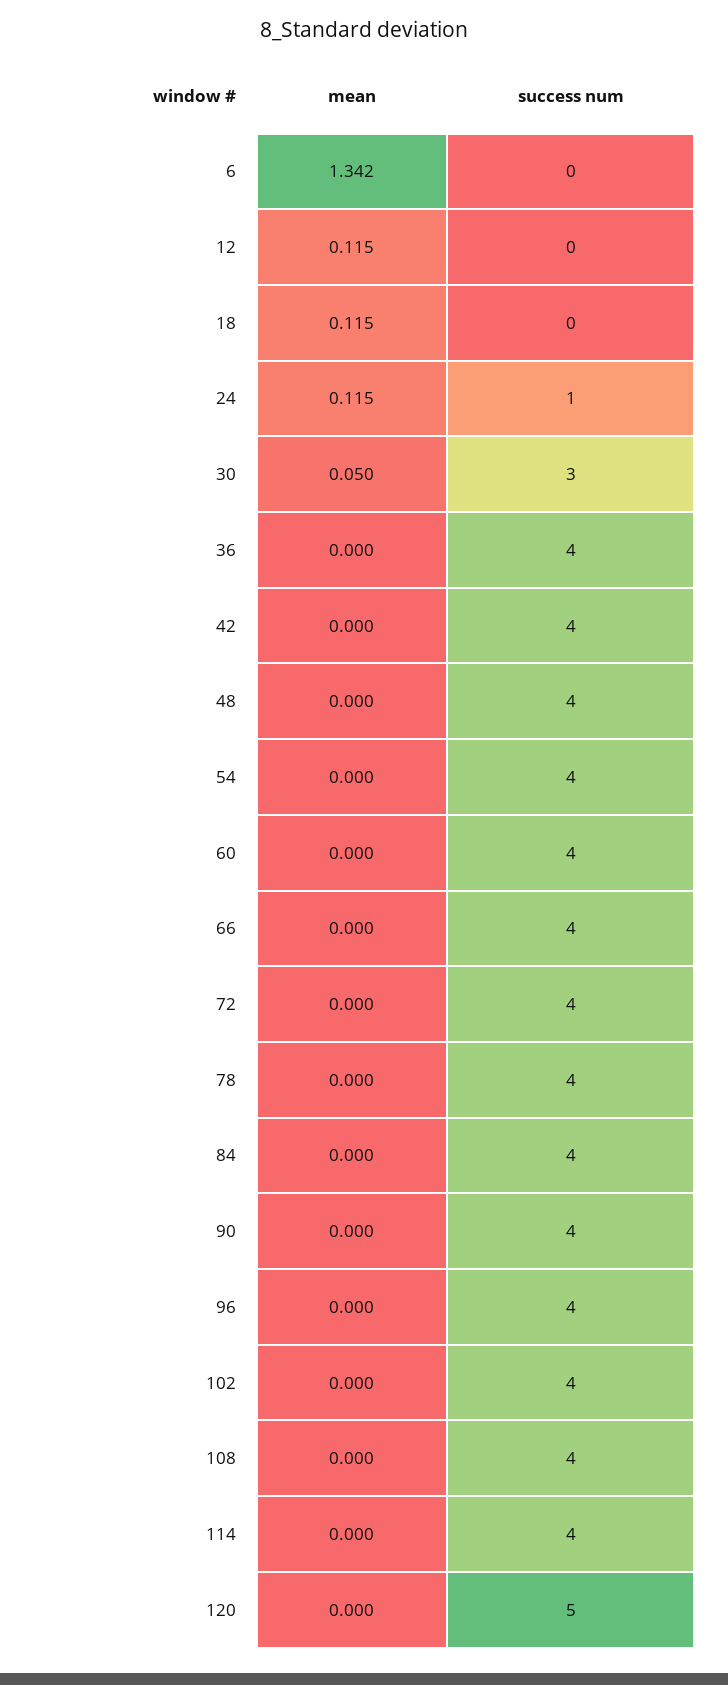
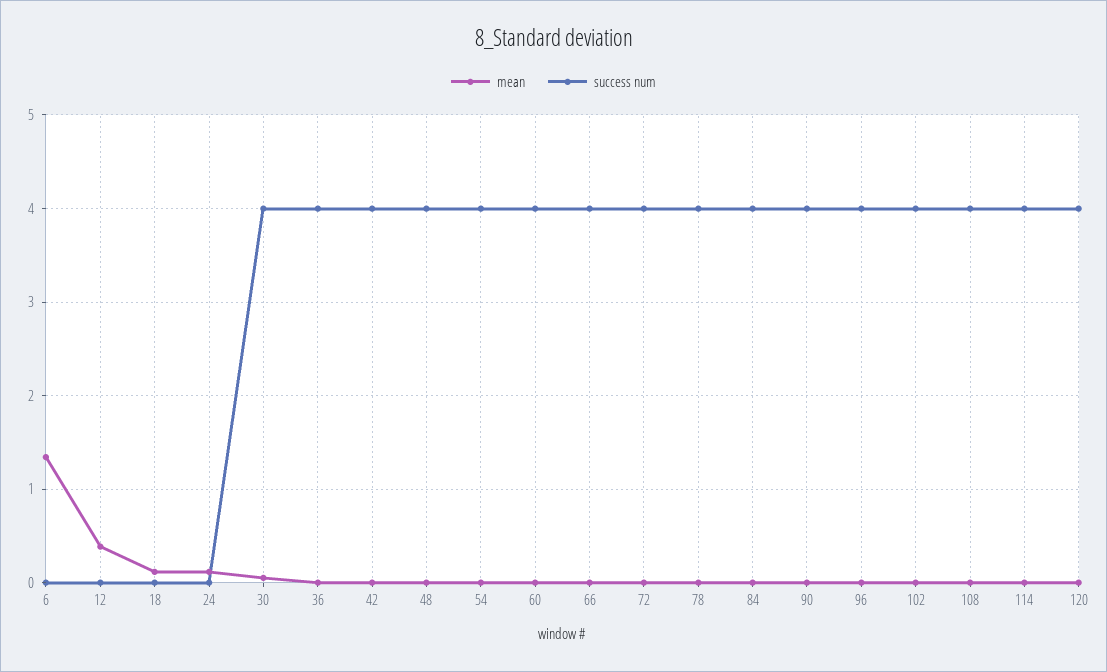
mean, 12: 0.115 -> 0.4
success num, 24: 1 -> 0
success num, 30: 3 -> 4
success num, 120: 5 -> 4

